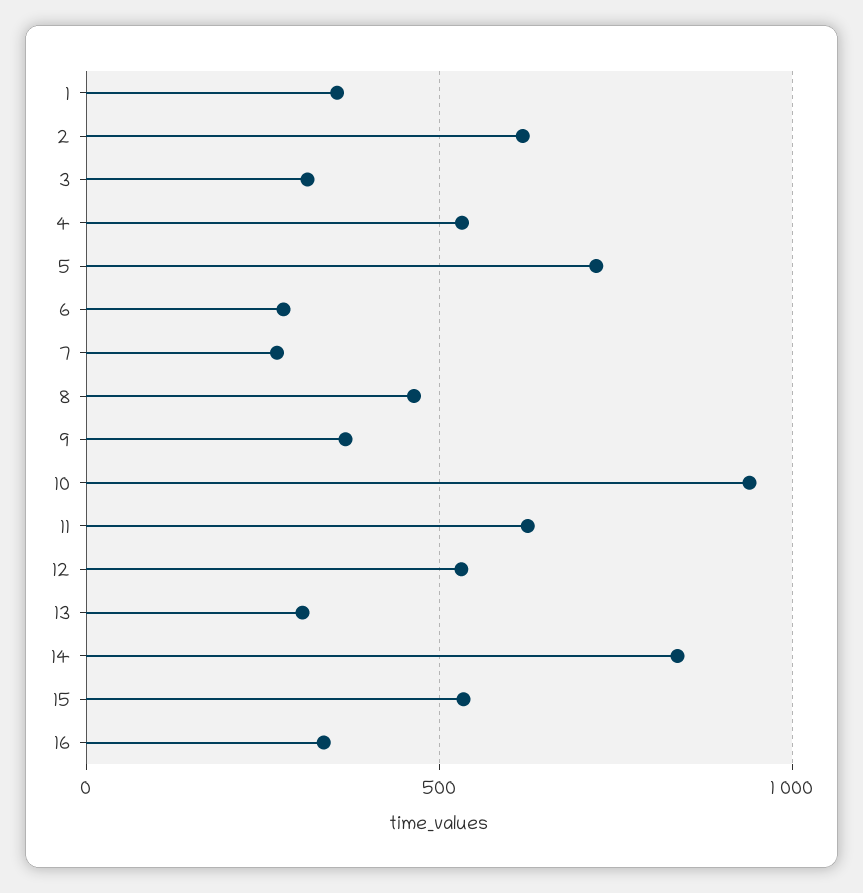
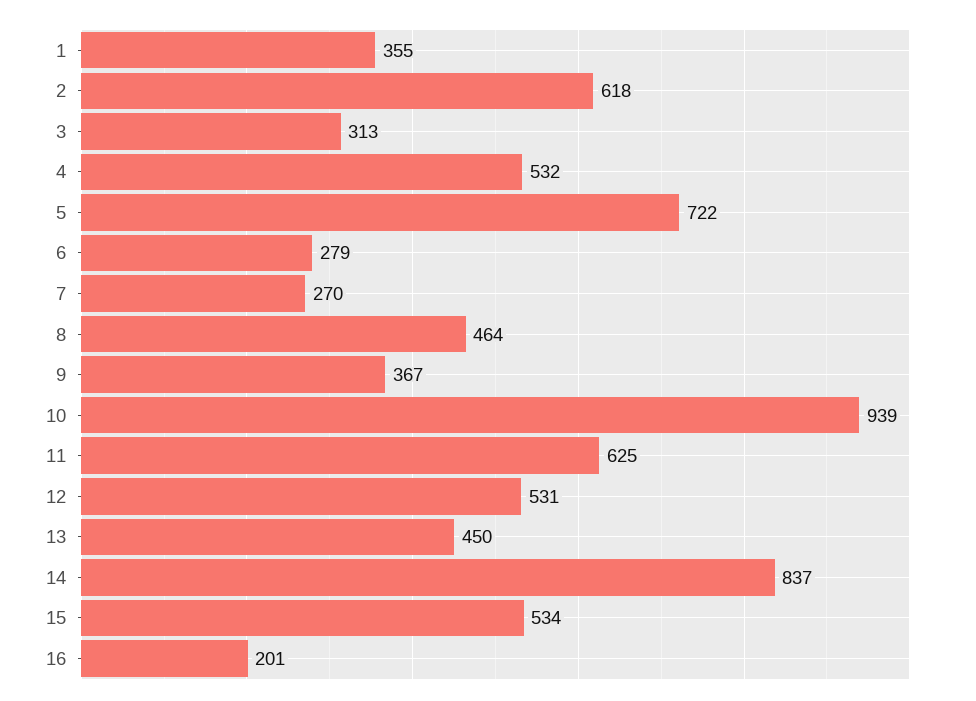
13: 300 -> 450
16: 350 -> 201

